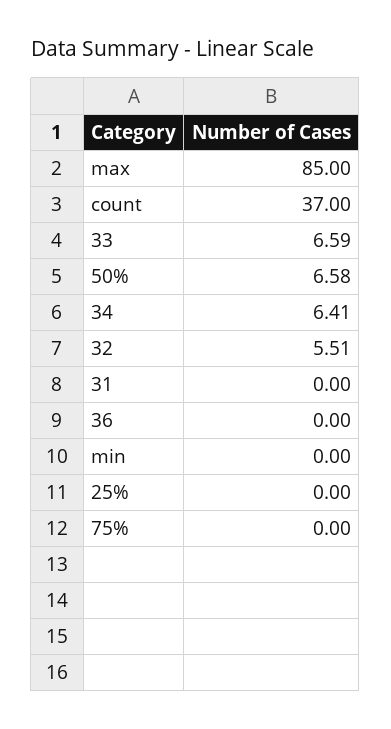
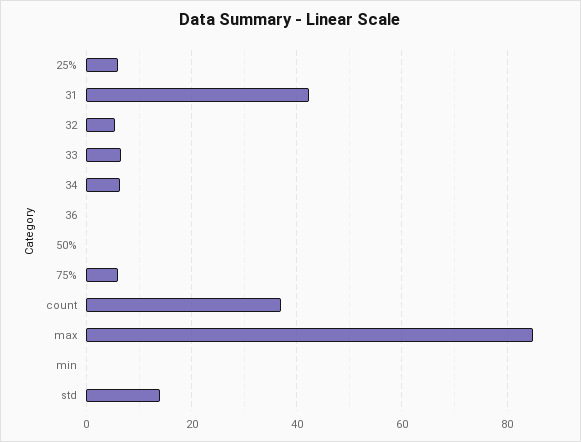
50%: 6.58 -> 0
31: 0 -> 42
25%: 0 -> 6
75%: 0 -> 6
std: none -> 14

